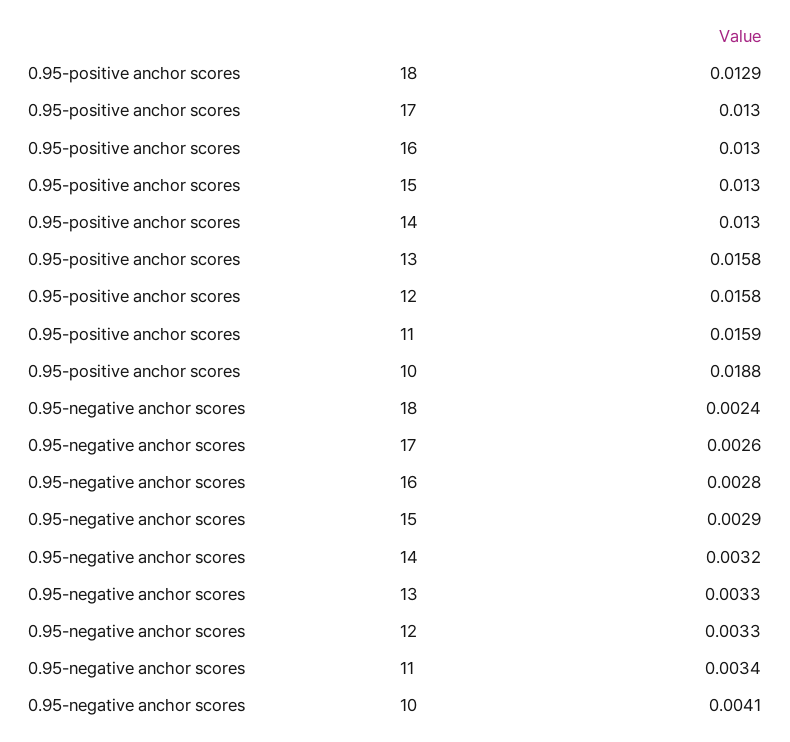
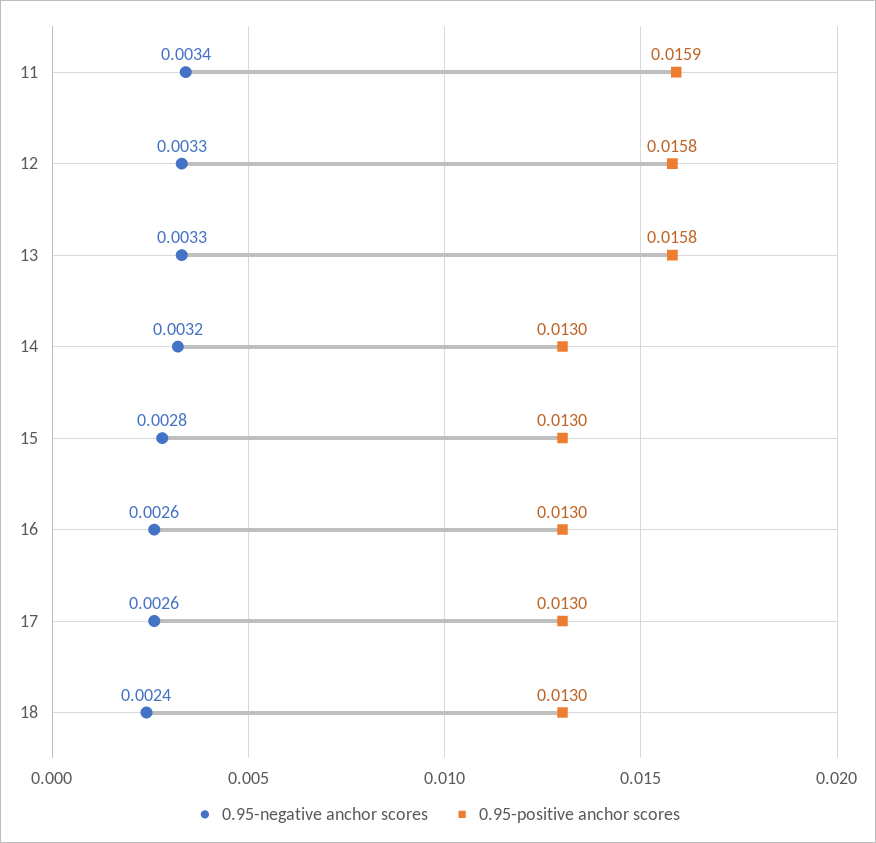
0.95-positive anchor scores, 18: 0.0129 -> 0.013
0.95-positive anchor scores, 10: 0.0188 -> none
0.95-negative anchor scores, 16: 0.0028 -> 0.0026
0.95-negative anchor scores, 15: 0.0029 -> 0.0028
0.95-negative anchor scores, 10: 0.0041 -> none

